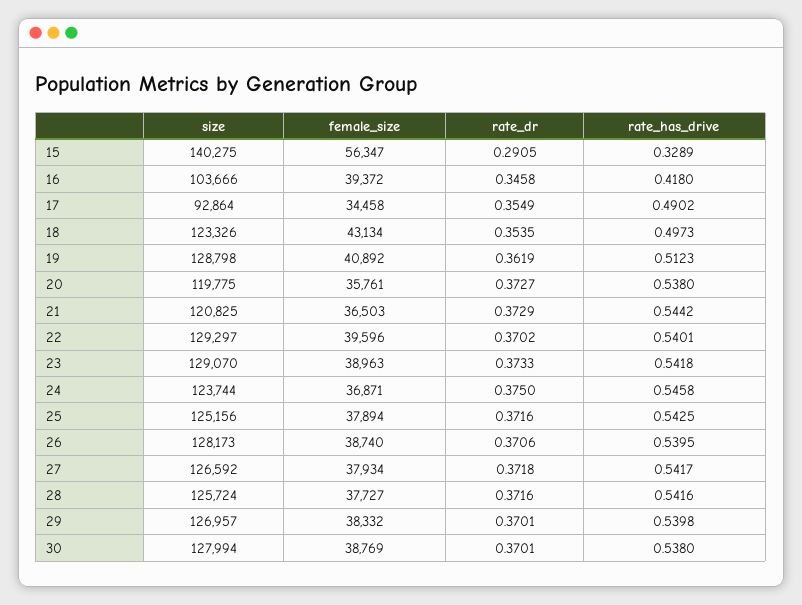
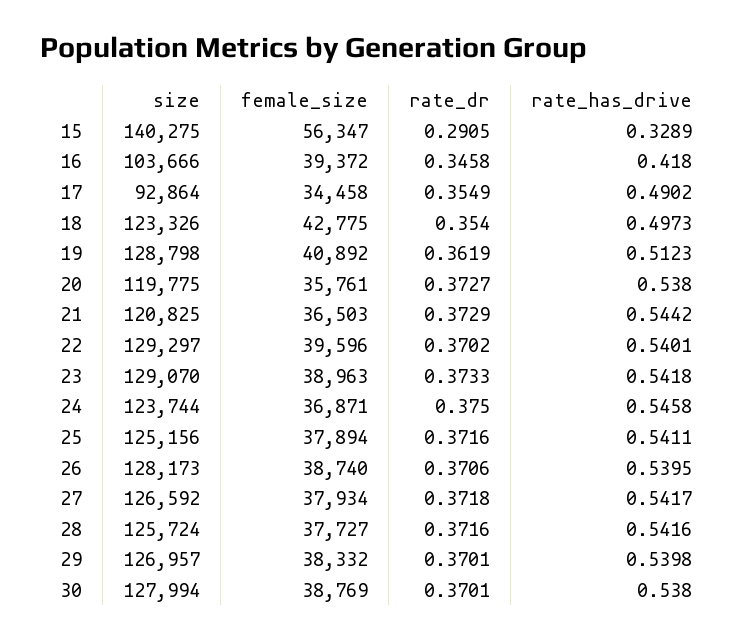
female_size, 18: 43134 -> 42775
rate_dr, 18: 0.3535 -> 0.354
rate_has_drive, 25: 0.5425 -> 0.5411

